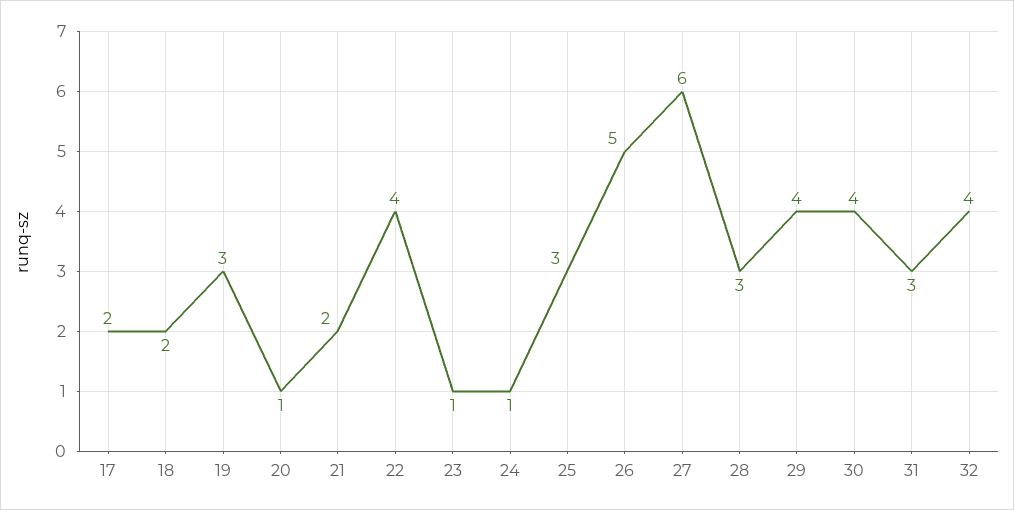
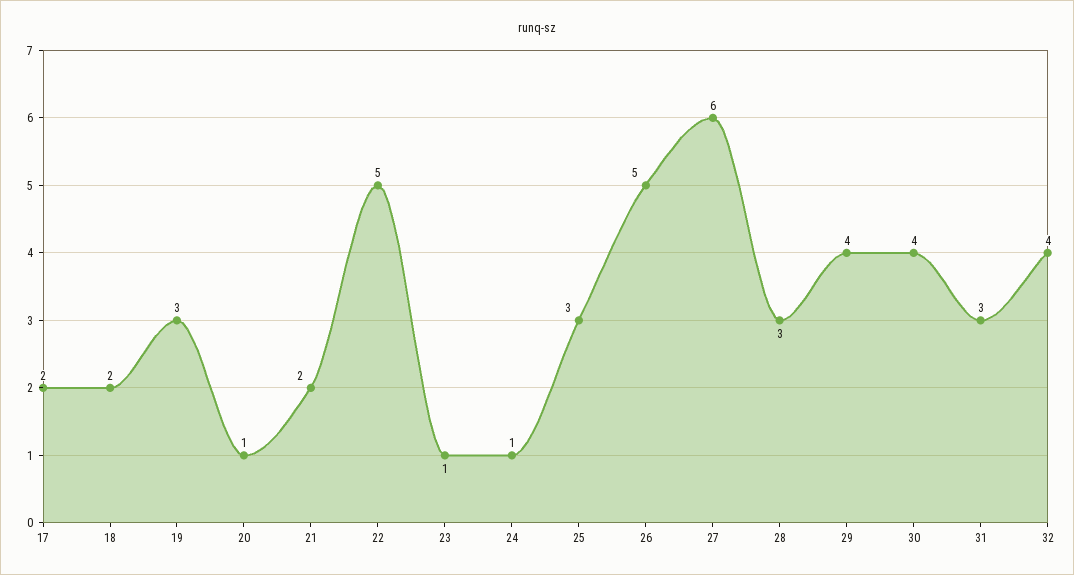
22: 4 -> 5

